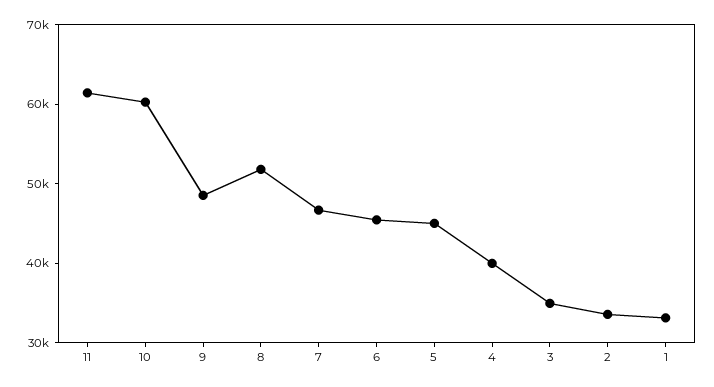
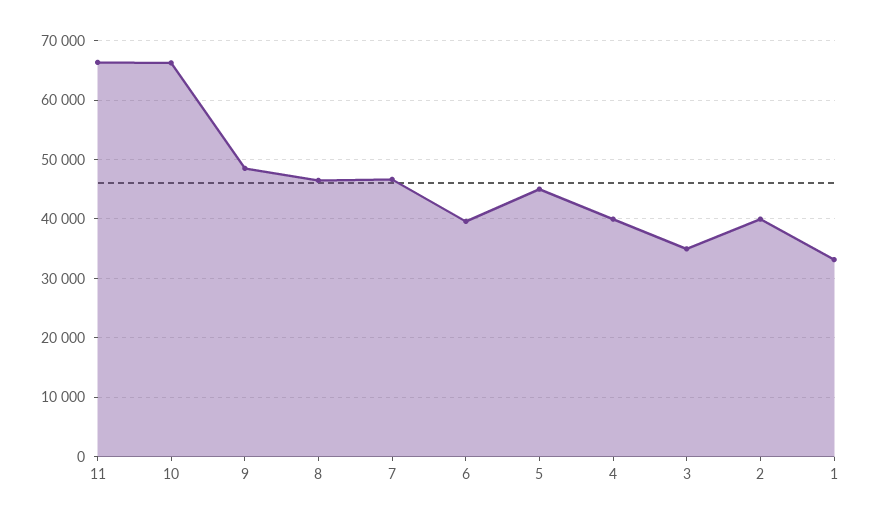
11: 62000 -> 66000
10: 60000 -> 66000
8: 52000 -> 46000
6: 46000 -> 40000
2: 34000 -> 40000

